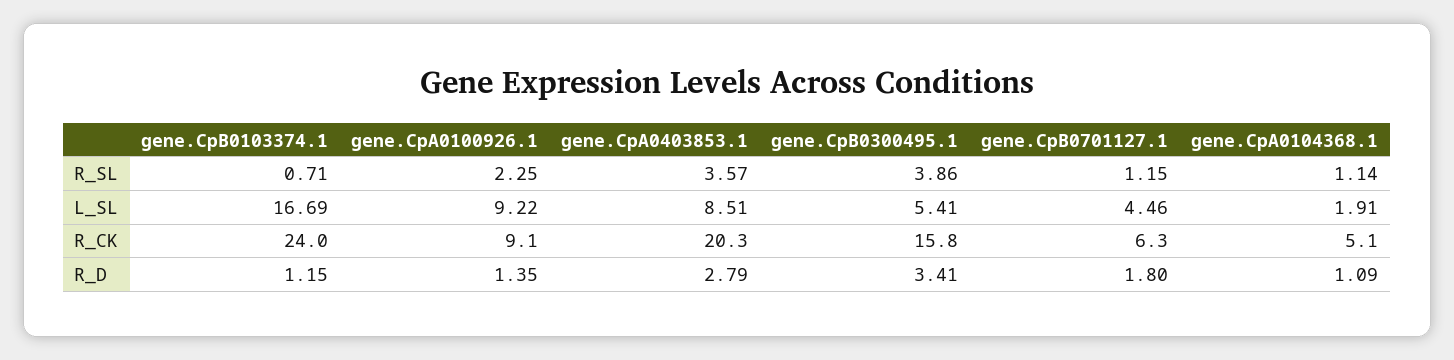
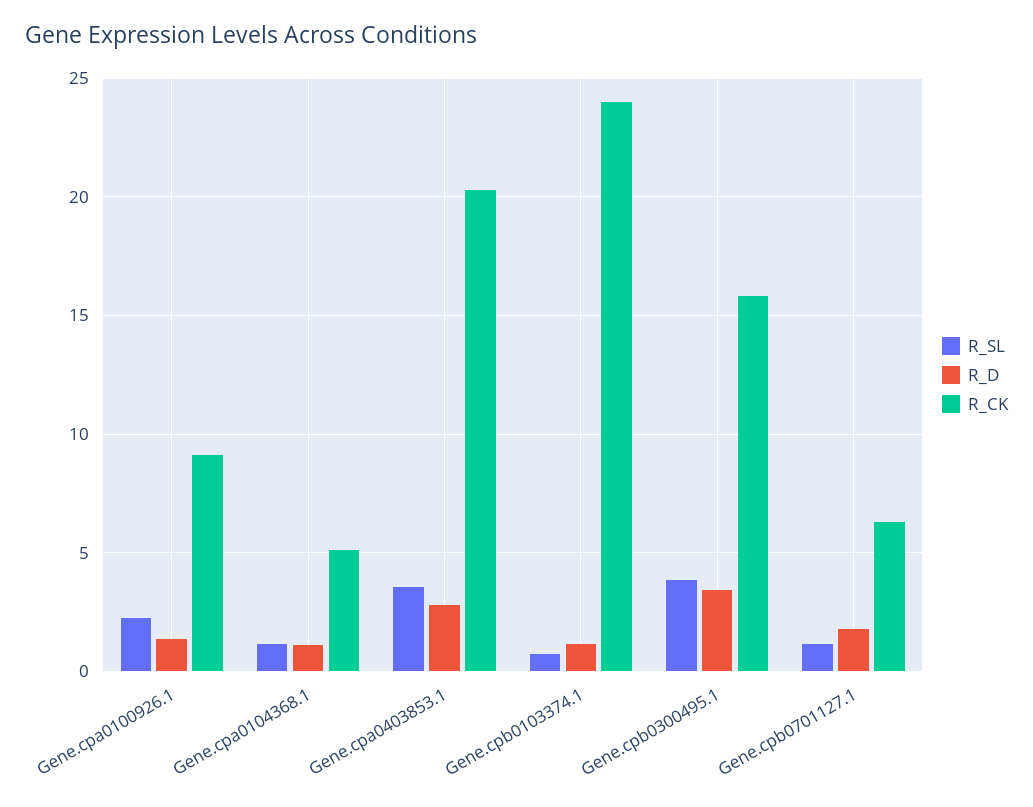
L_SL, gene.CpB0103374.1: 16.69 -> none
L_SL, gene.CpA0100926.1: 9.22 -> none
L_SL, gene.CpA0403853.1: 8.51 -> none
L_SL, gene.CpB0300495.1: 5.41 -> none
L_SL, gene.CpB0701127.1: 4.46 -> none
L_SL, gene.CpA0104368.1: 1.91 -> none

